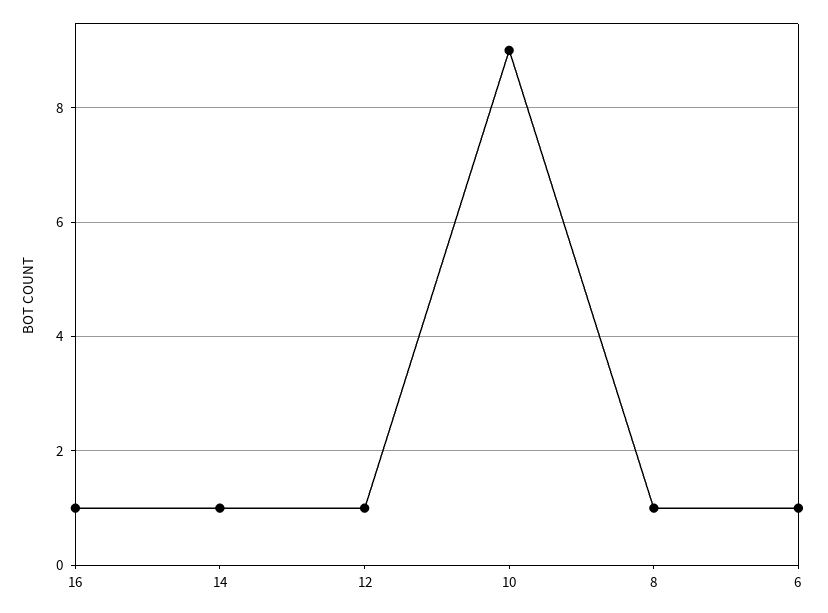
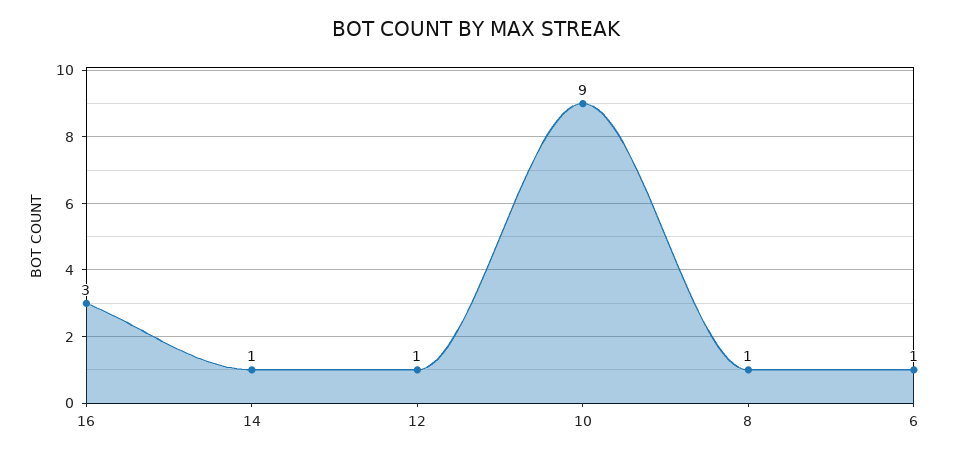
16: 1 -> 3

